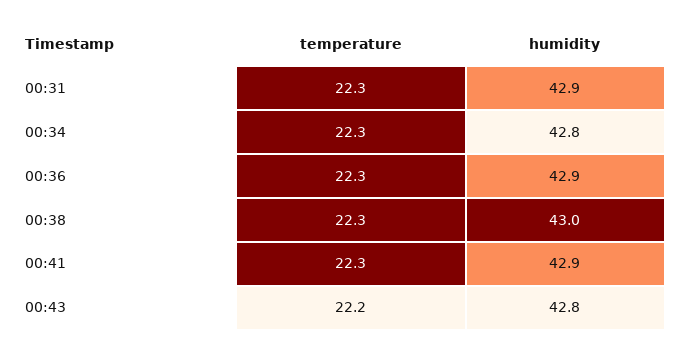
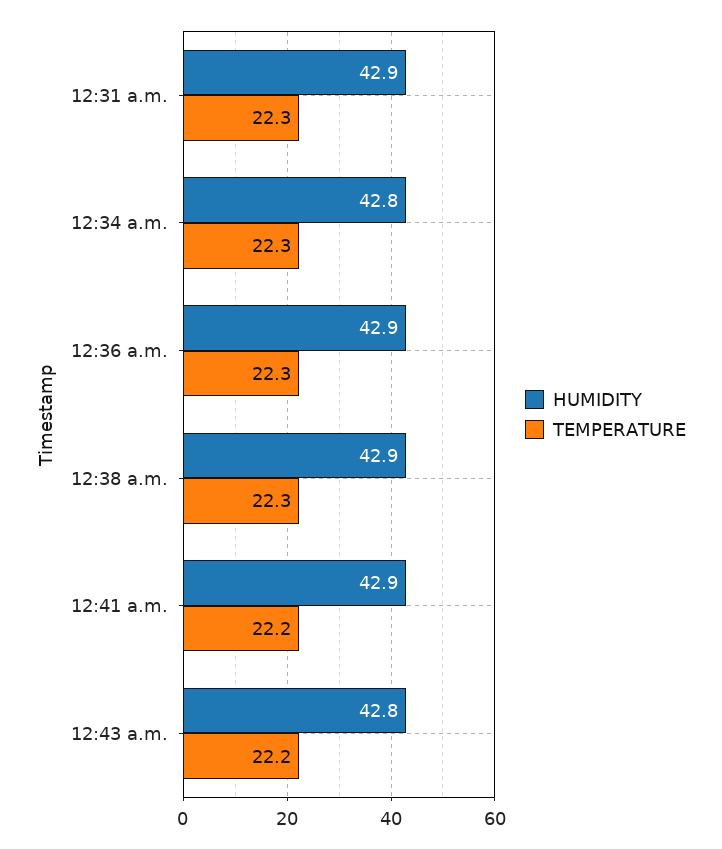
humidity, 00:38: 43 -> 42.9
temperature, 00:41: 22.3 -> 22.2

